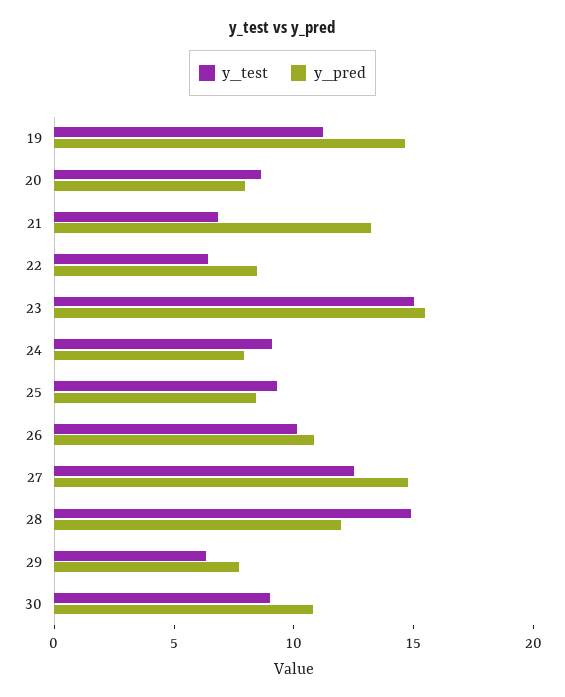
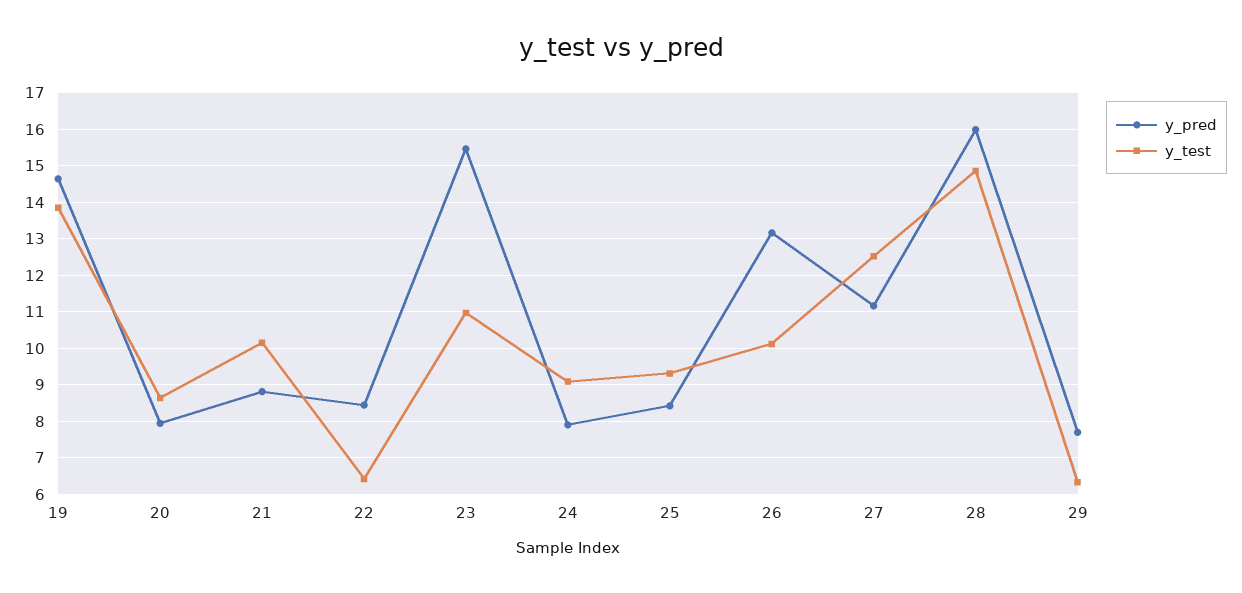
y_test, 19: 11 -> 13.8
y_test, 21: 7 -> 10.2
y_pred, 21: 13 -> 8.8
y_test, 23: 15 -> 11
y_pred, 26: 11 -> 13.2
y_pred, 27: 15 -> 11.2
y_pred, 28: 12 -> 16
y_test, 30: 9 -> none
y_pred, 30: 11 -> none

